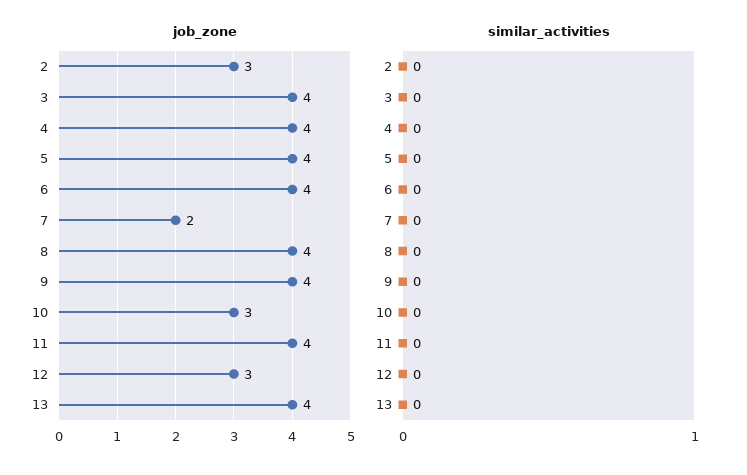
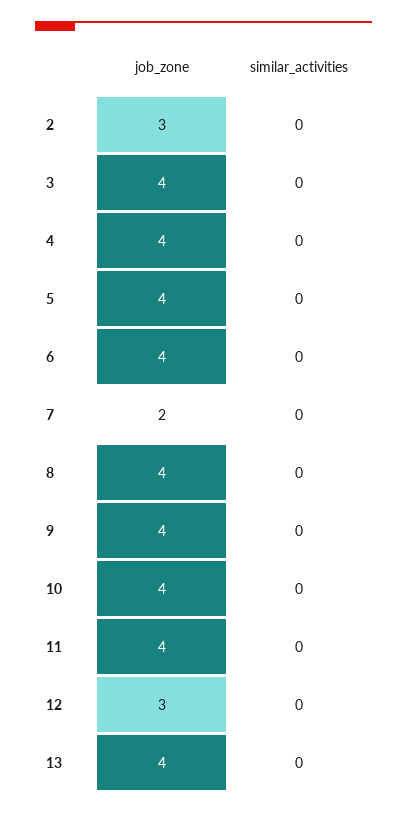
job_zone, 10: 3 -> 4

